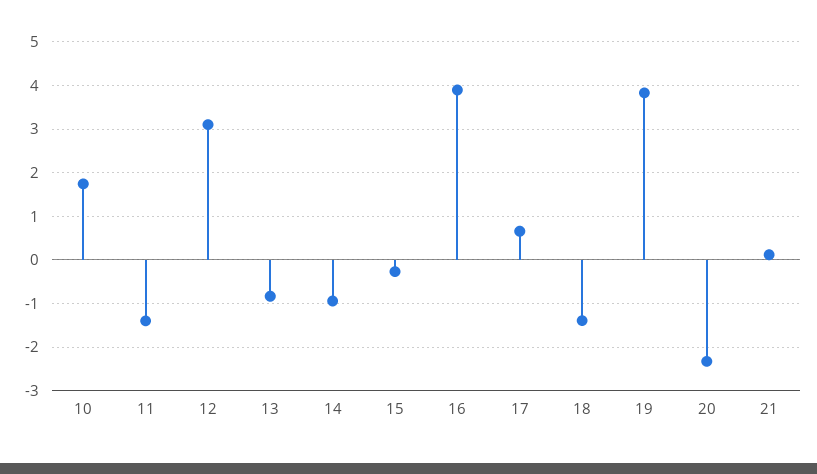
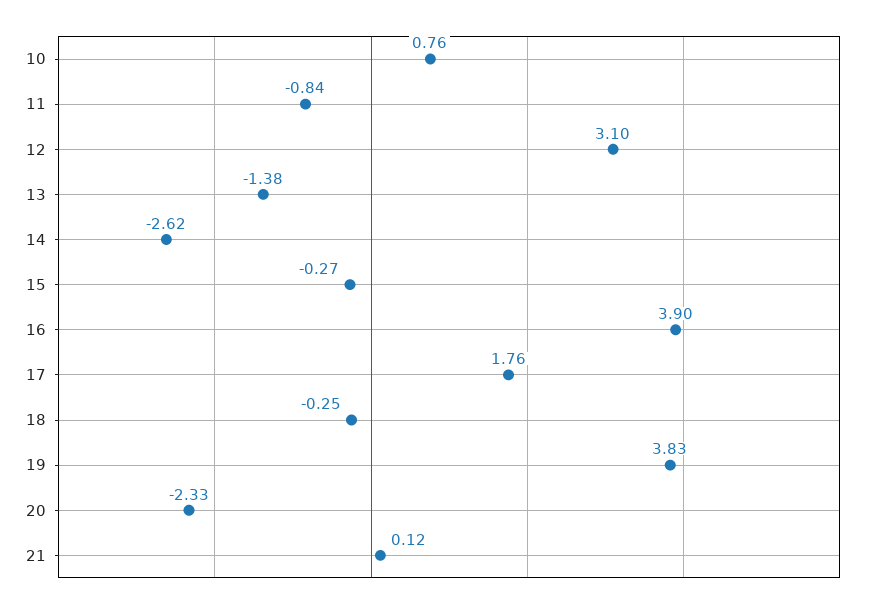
10: 1.8 -> 0.76
11: -1.4 -> -0.84
13: -0.8 -> -1.38
14: -1 -> -2.62
17: 0.6 -> 1.76
18: -1.4 -> -0.25

